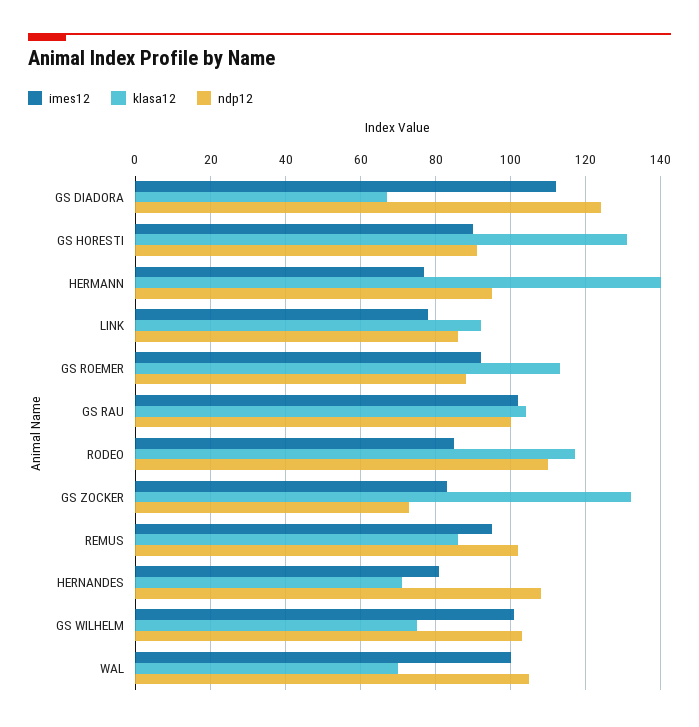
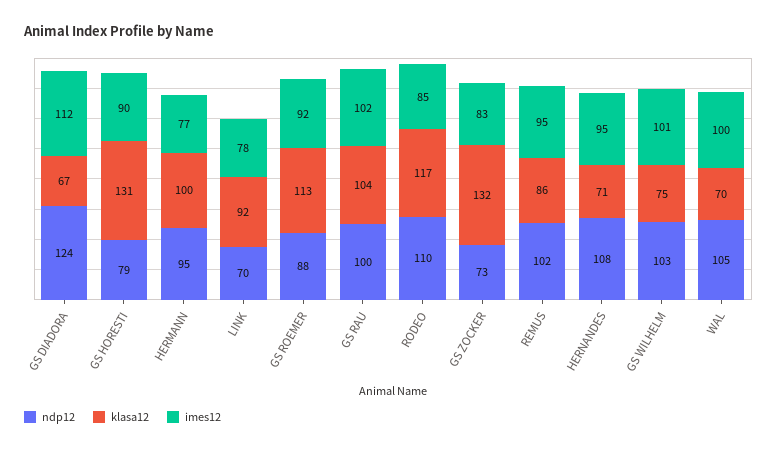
ndp12, GS HORESTI: 90 -> 79
klasa12, HERMANN: 140 -> 100
ndp12, LINK: 85 -> 70
imes12, HERNANDES: 80 -> 95

